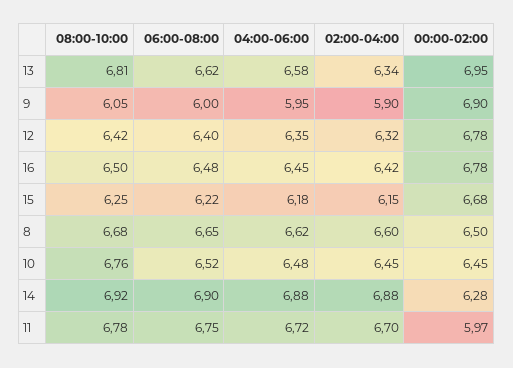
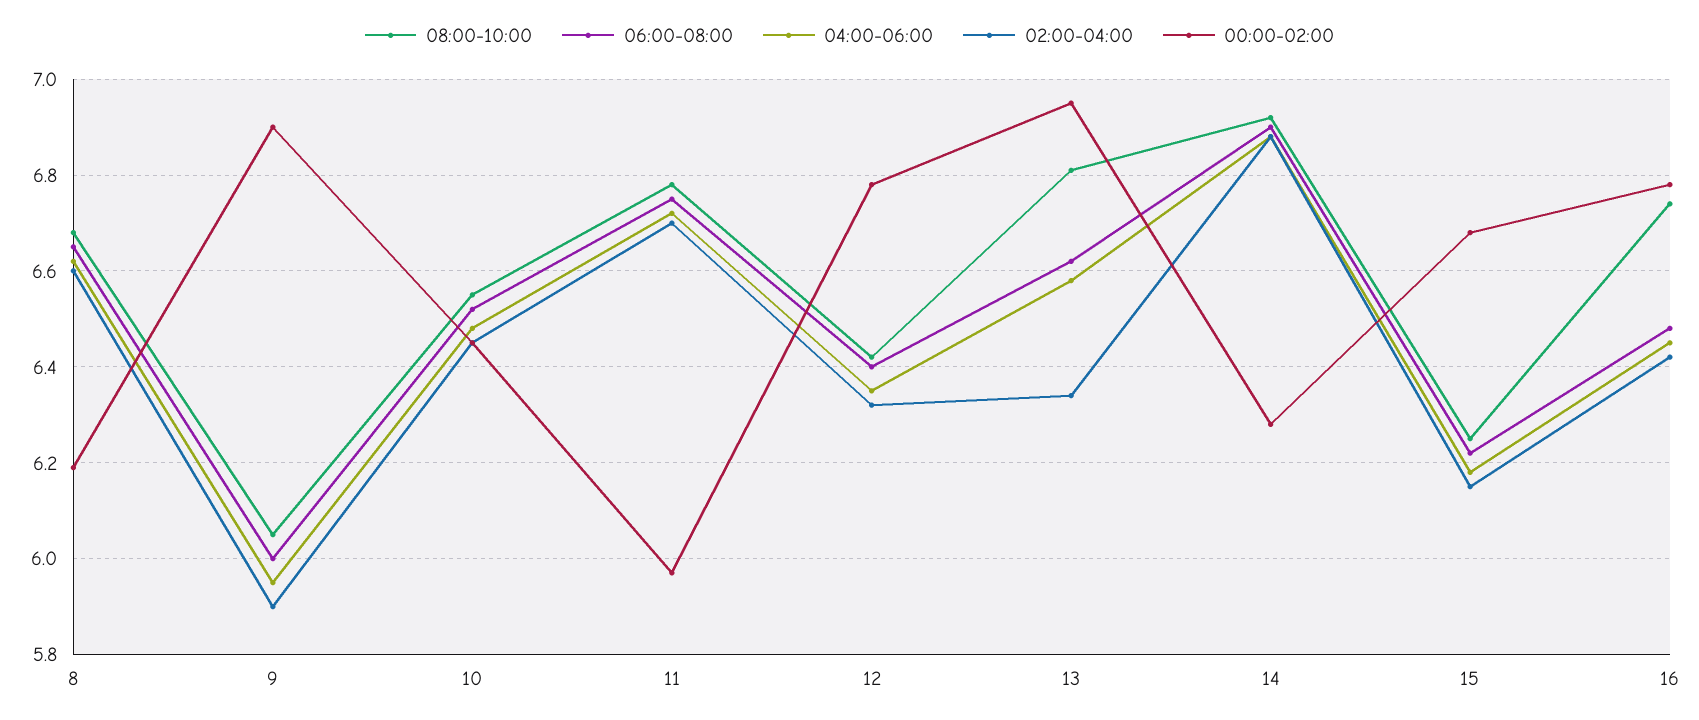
08:00-10:00, 16: 6.5 -> 6.75
00:00-02:00, 8: 6.5 -> 6.2
08:00-10:00, 10: 6.76 -> 6.55

